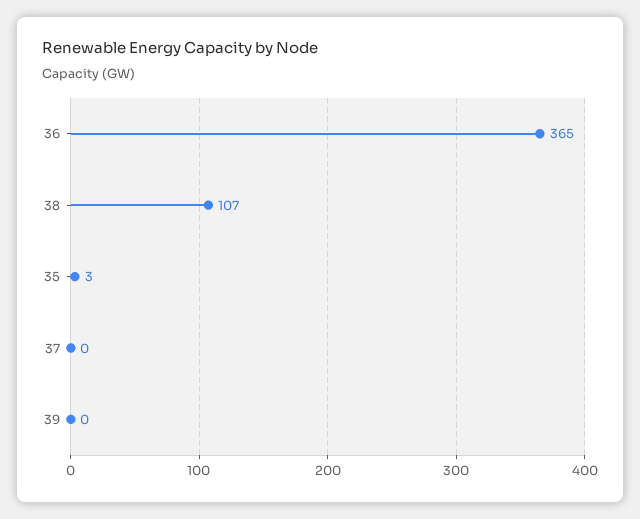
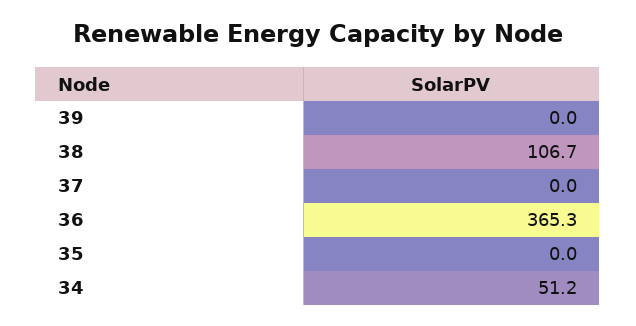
35: 3 -> 0
34: none -> 51.2

